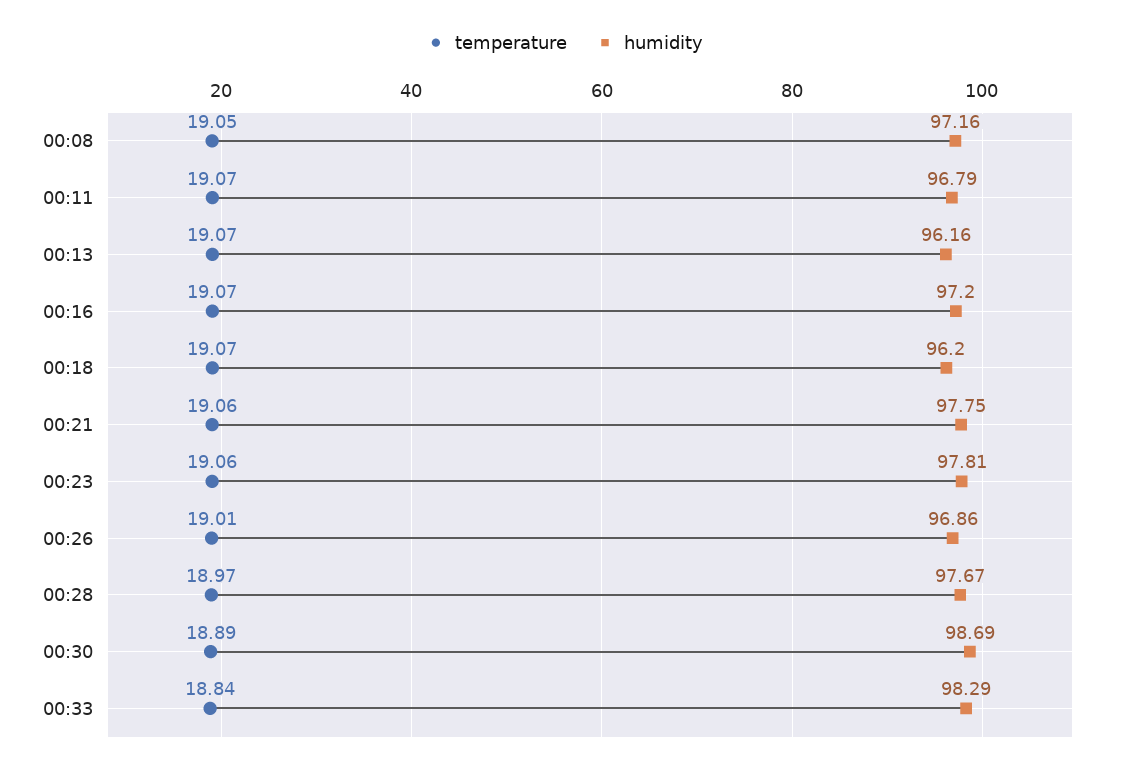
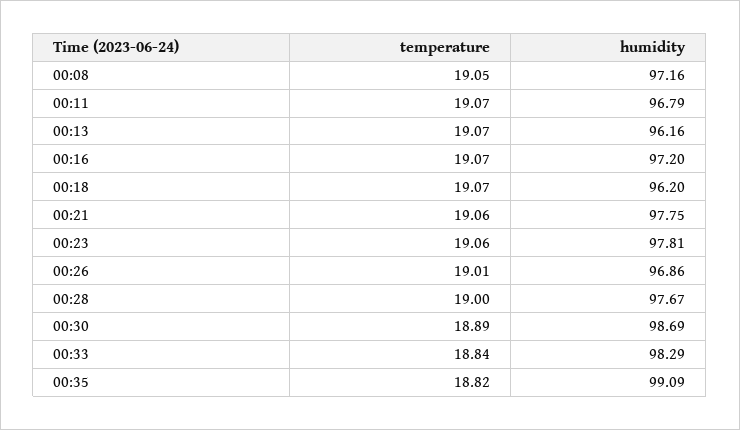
temperature, 00:28: 18.97 -> 19
temperature, 00:35: none -> 18.82
humidity, 00:35: none -> 99.09

